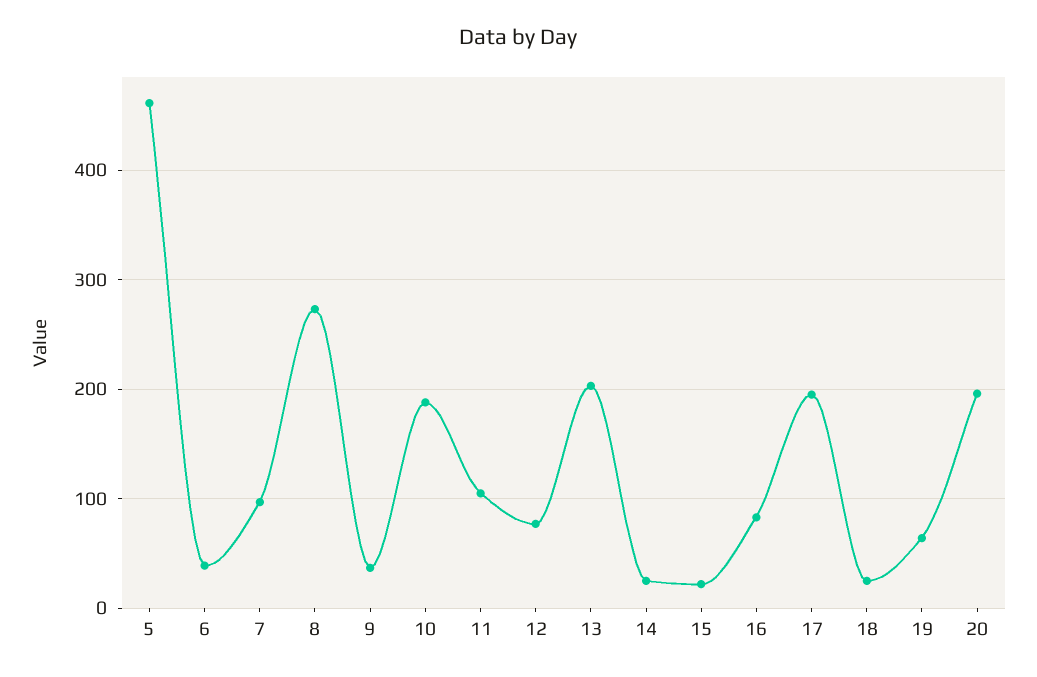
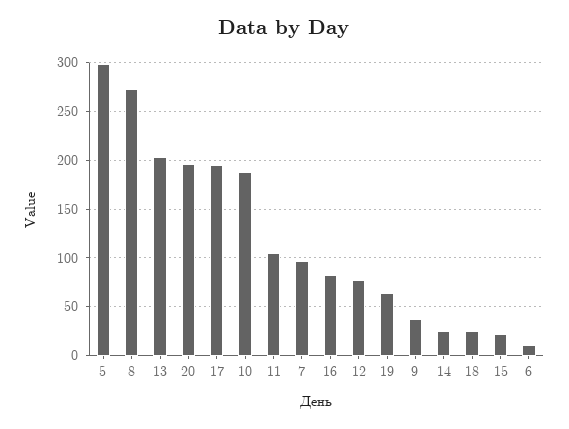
5: 460 -> 300
6: 40 -> 10

